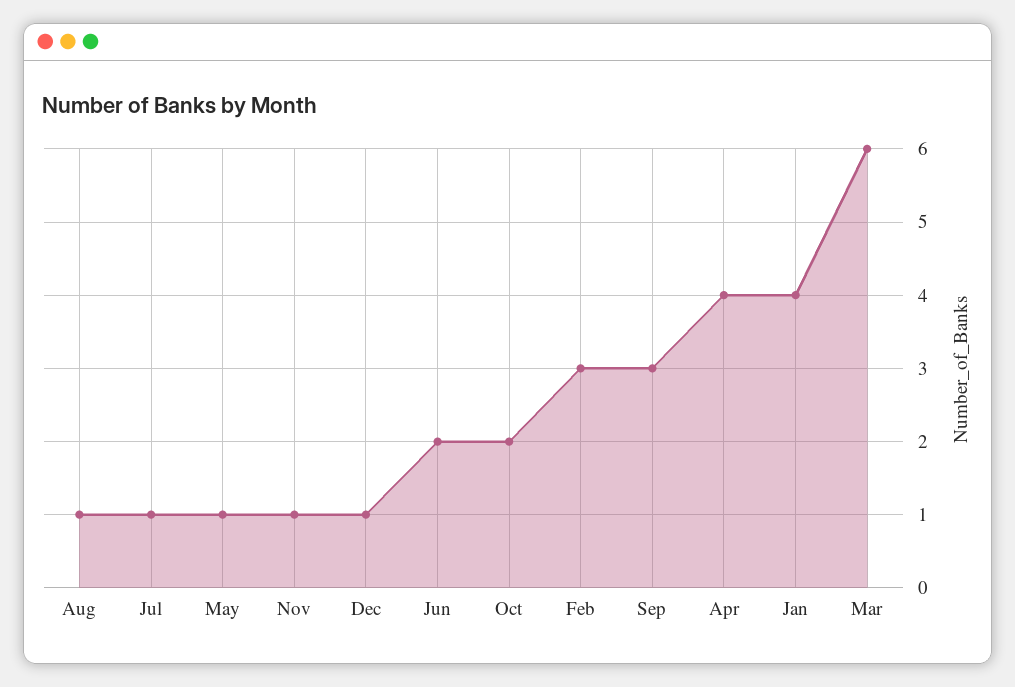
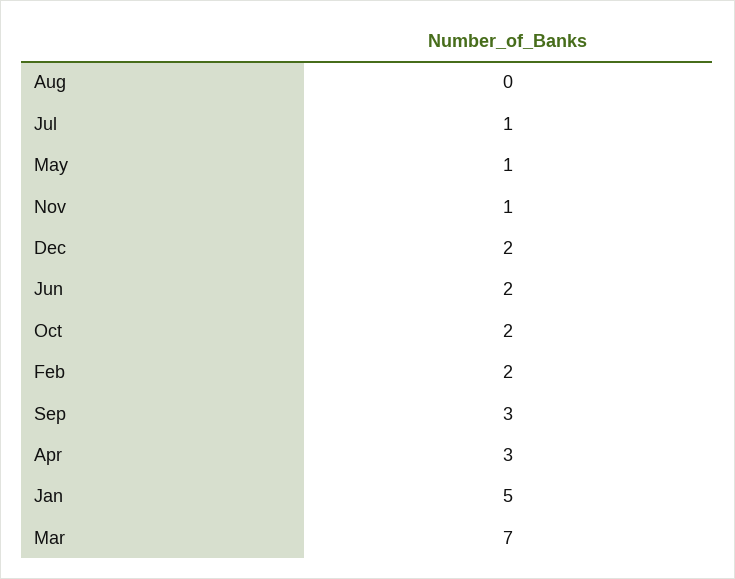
Aug: 1 -> 0
Dec: 1 -> 2
Feb: 3 -> 2
Apr: 4 -> 3
Jan: 4 -> 5
Mar: 6 -> 7

